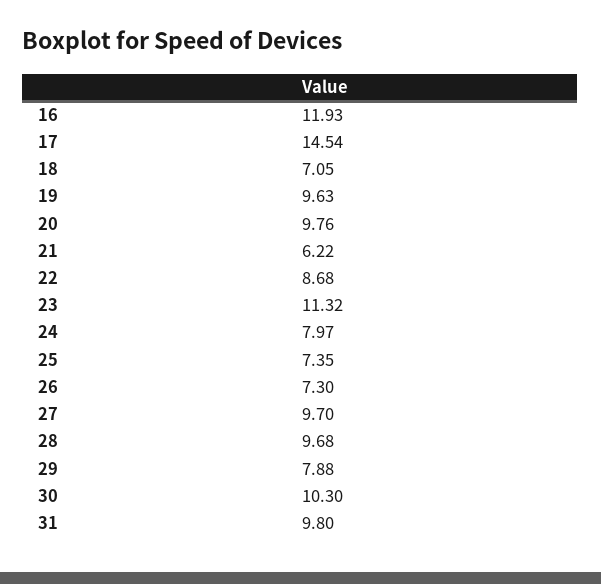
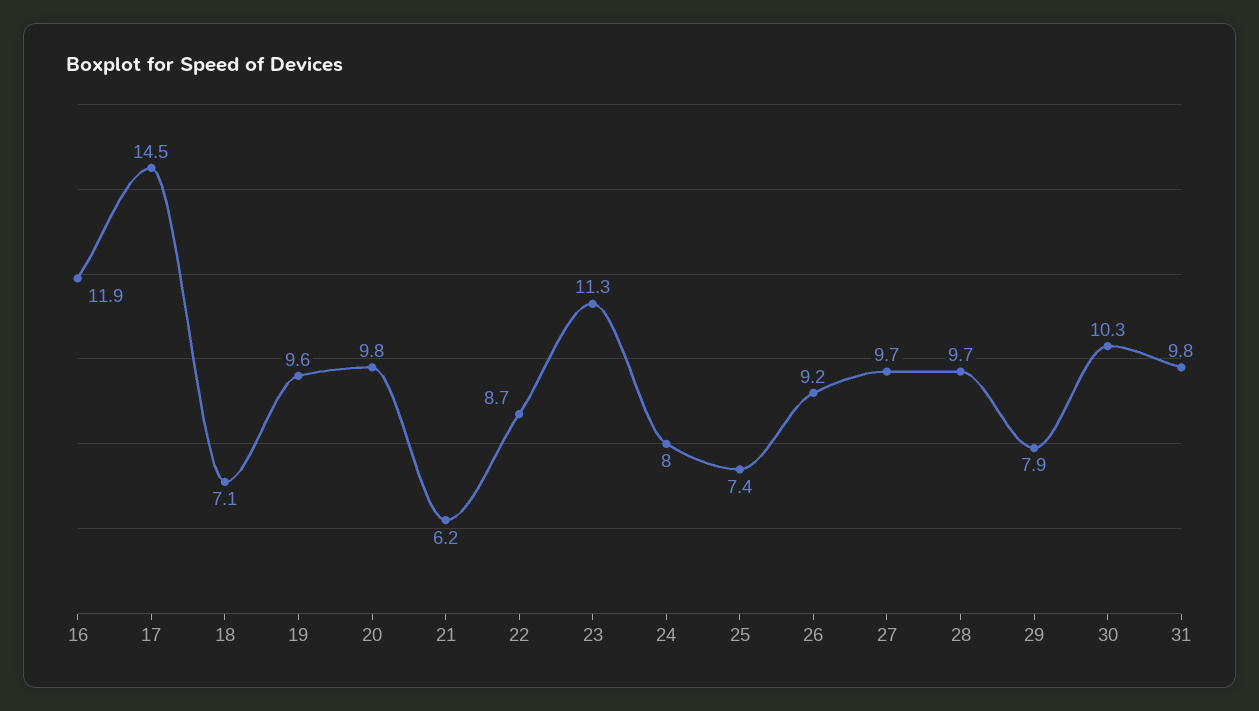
26: 7.3 -> 9.2

